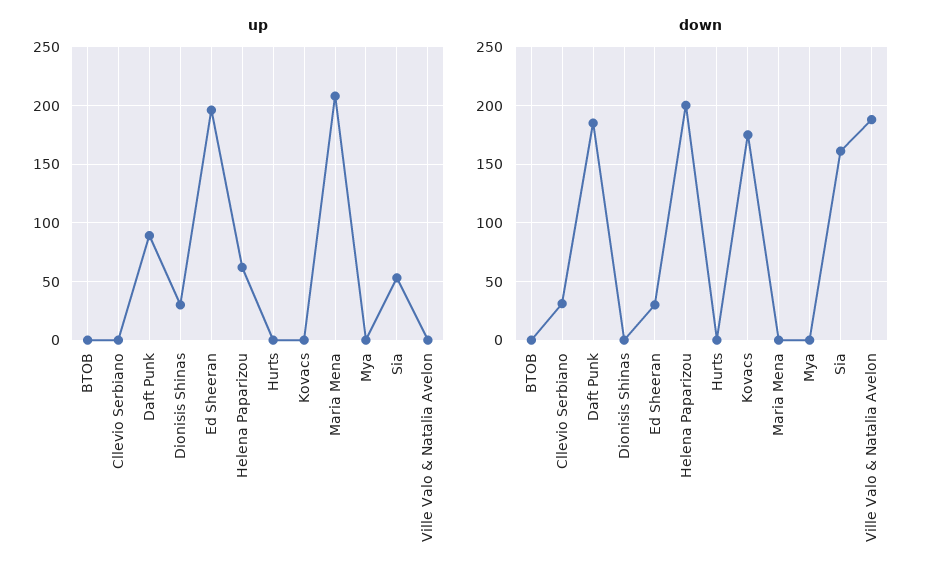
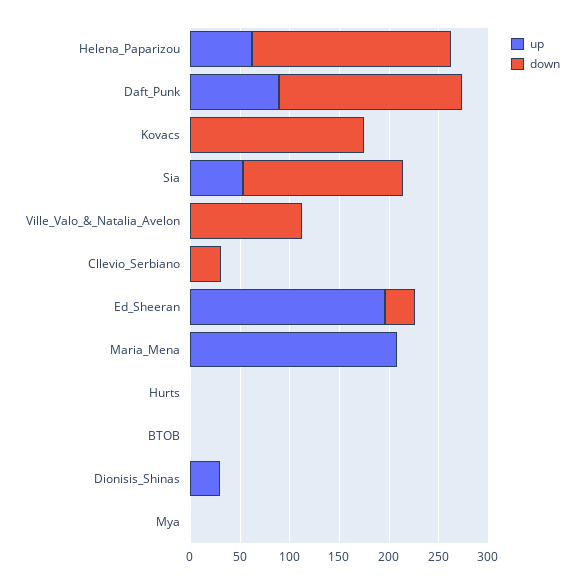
down, Ville Valo & Natalia Avelon: 190 -> 110

